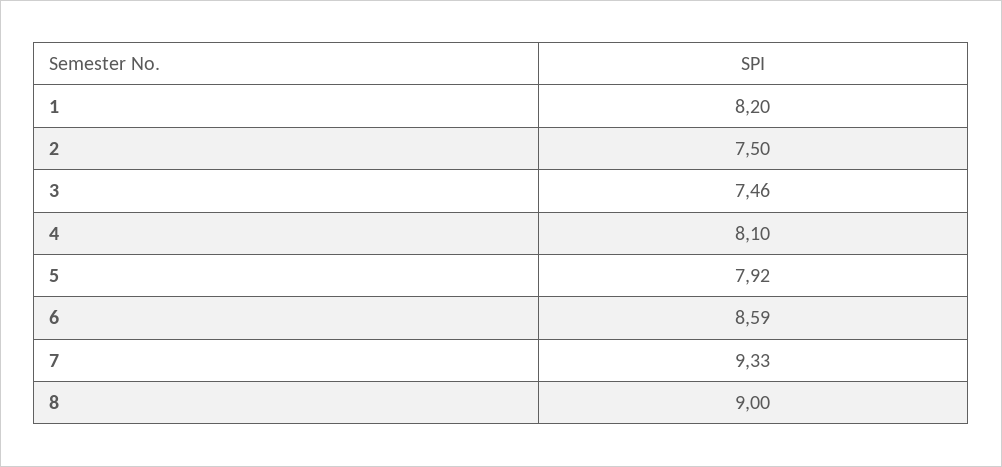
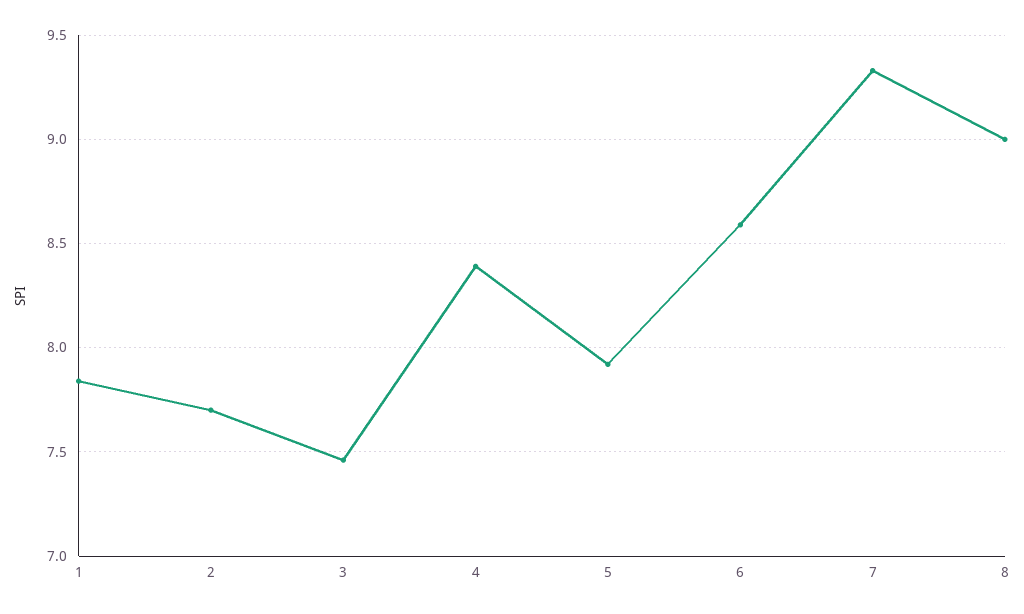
1: 8.2 -> 7.85
2: 7.5 -> 7.7
4: 8.1 -> 8.4

